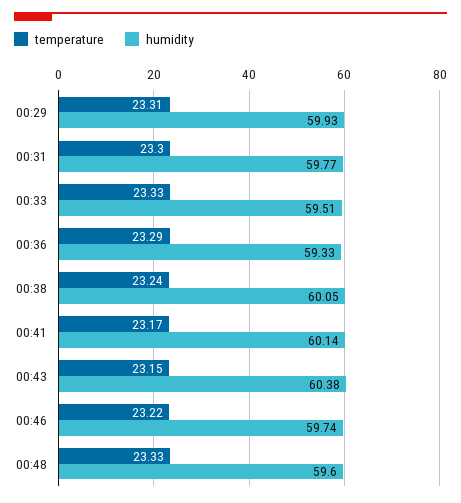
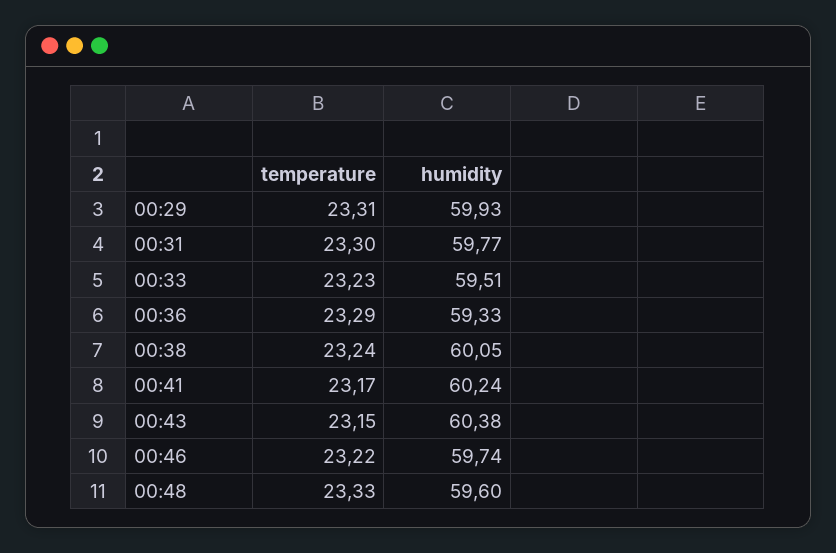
temperature, 00:33: 23.33 -> 23.23
humidity, 00:41: 60.14 -> 60.24

